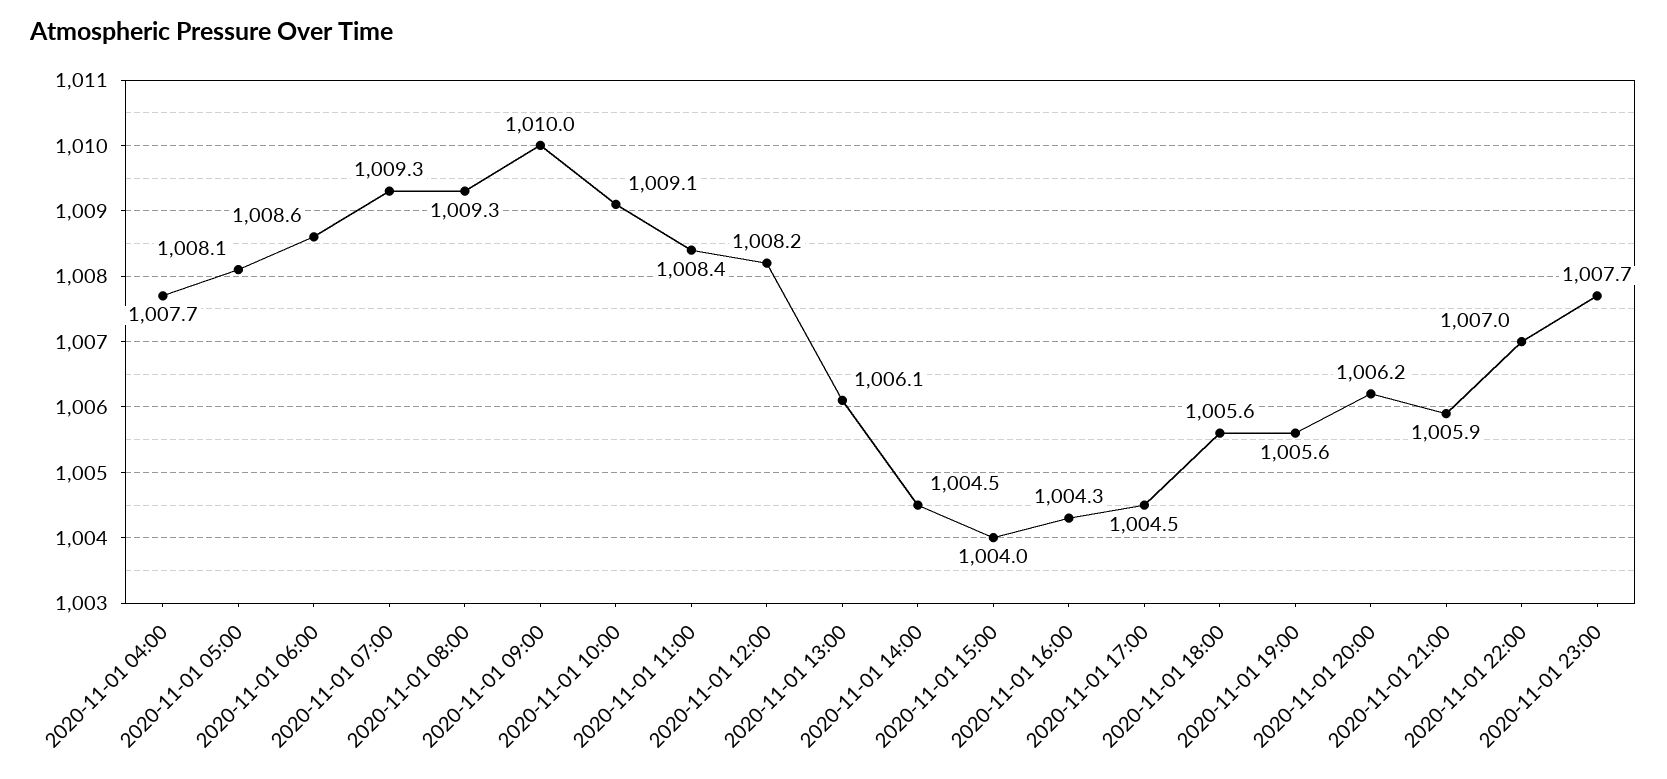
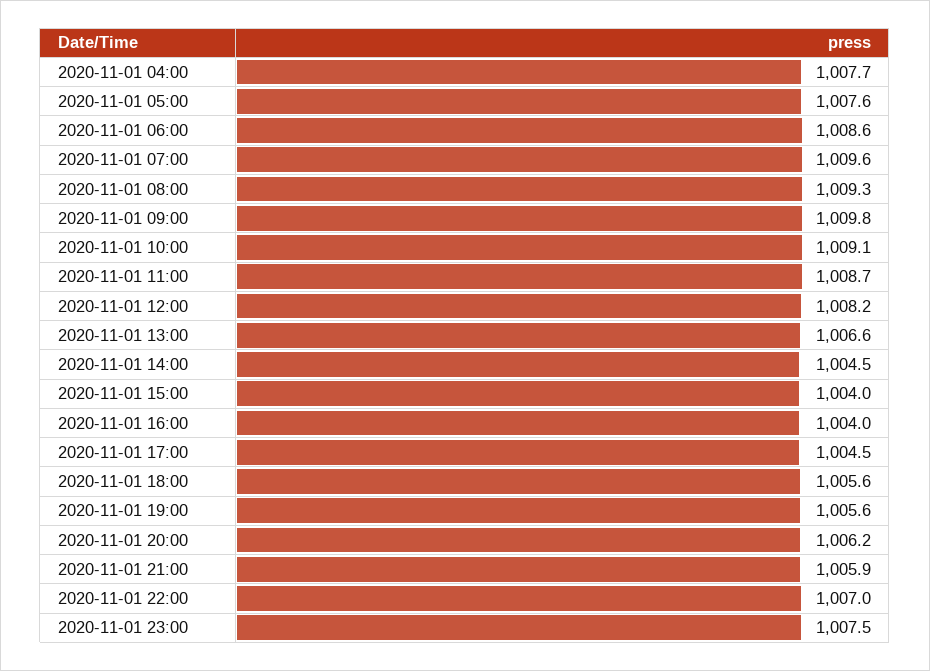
2020-11-01 05:00: 1008.1 -> 1007.6
2020-11-01 07:00: 1009.3 -> 1009.6
2020-11-01 09:00: 1010 -> 1009.8
2020-11-01 11:00: 1008.4 -> 1008.7
2020-11-01 13:00: 1006.1 -> 1006.6
2020-11-01 16:00: 1004.3 -> 1004
2020-11-01 23:00: 1007.7 -> 1007.5

